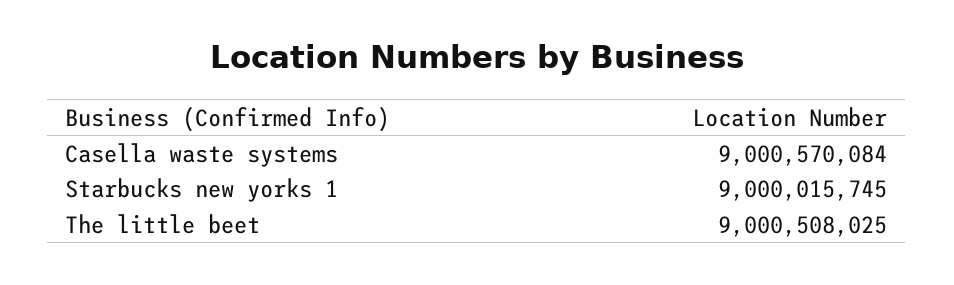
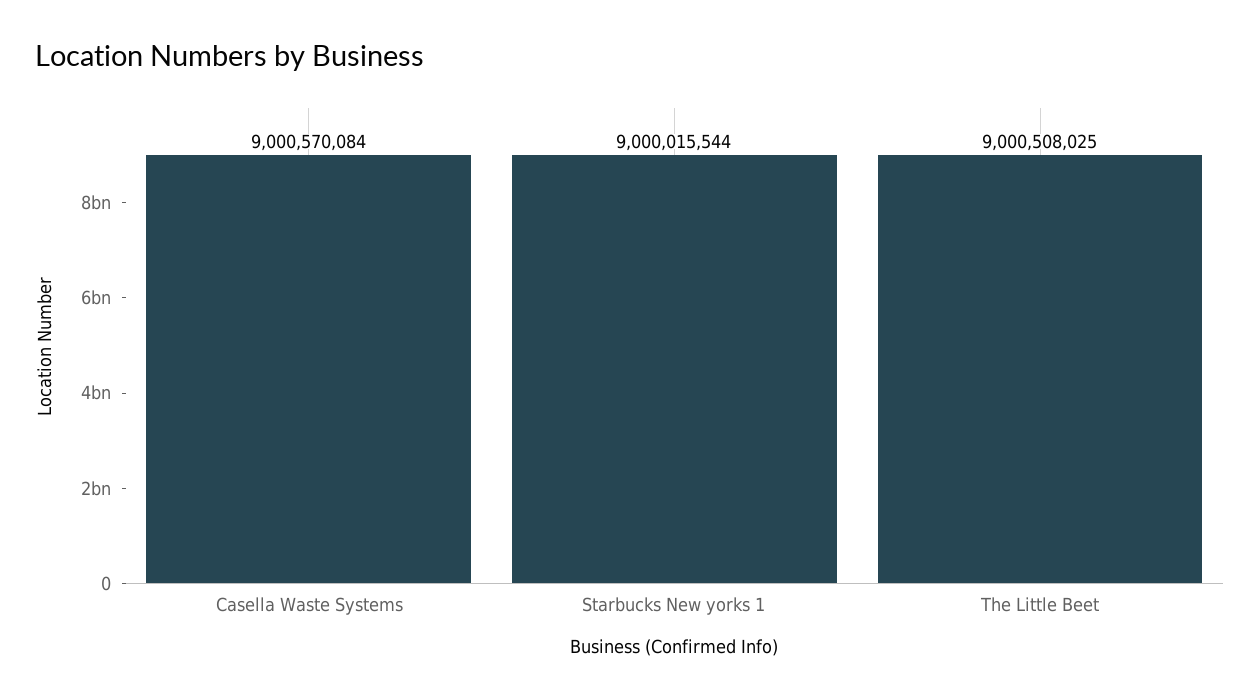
Starbucks new yorks 1: 9000015745 -> 9000015544

